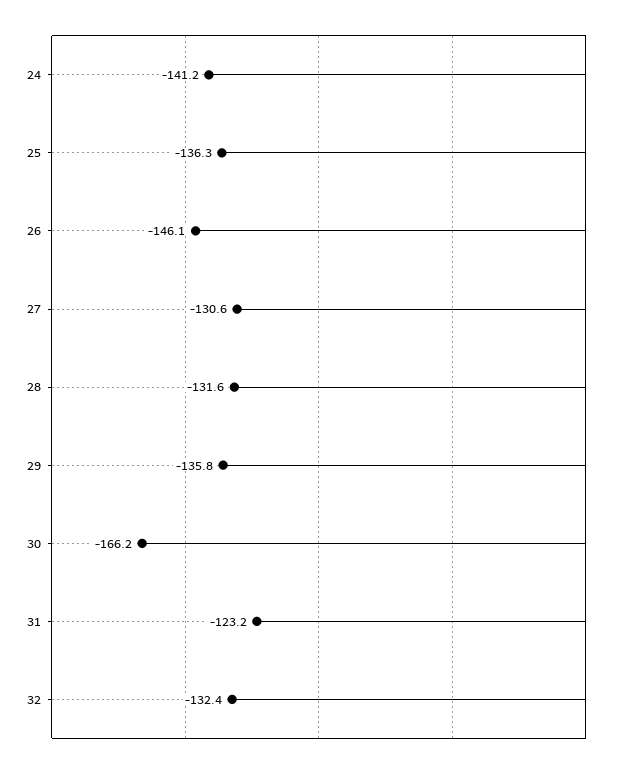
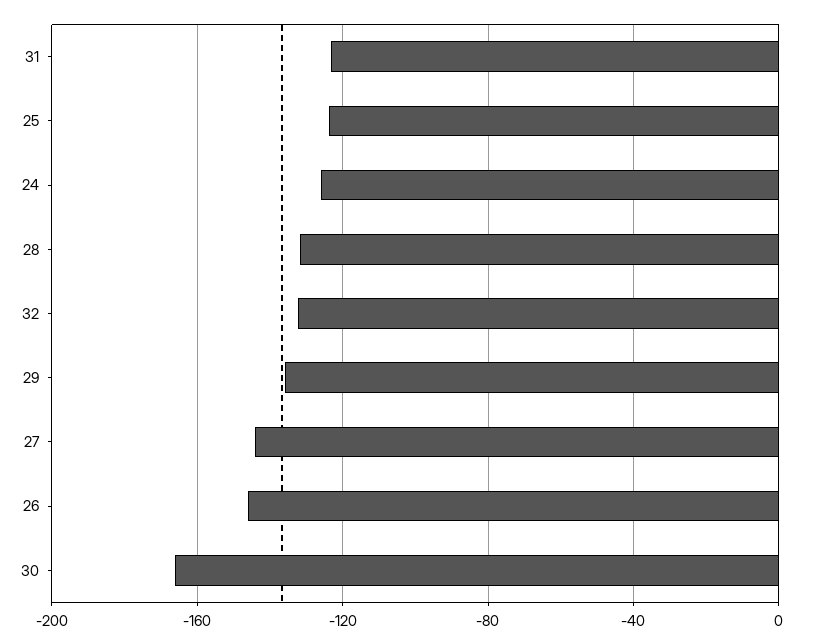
24: -141.2 -> -125
25: -136.3 -> -125
27: -130.6 -> -145

